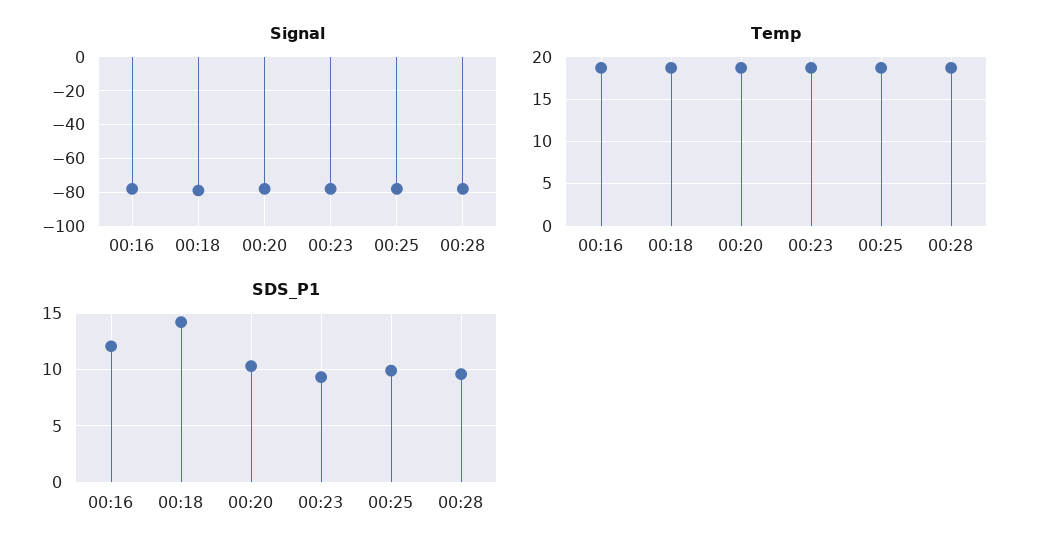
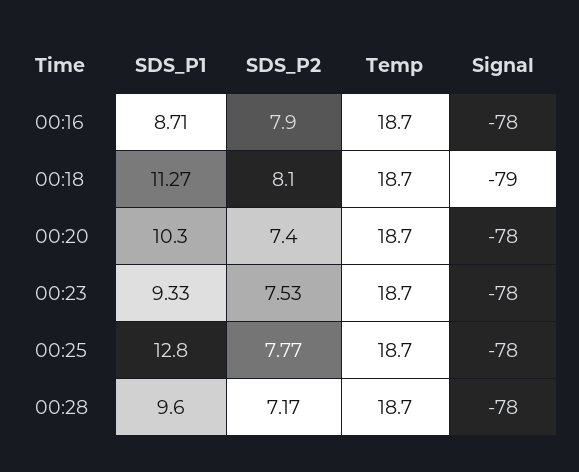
SDS_P1, 00:16: 12 -> 8.71
SDS_P1, 00:18: 14 -> 11.27
SDS_P1, 00:25: 10 -> 12.8
SDS_P2, 00:16: none -> 7.9
SDS_P2, 00:18: none -> 8.1
SDS_P2, 00:20: none -> 7.4
SDS_P2, 00:23: none -> 7.53
SDS_P2, 00:25: none -> 7.77
SDS_P2, 00:28: none -> 7.17

